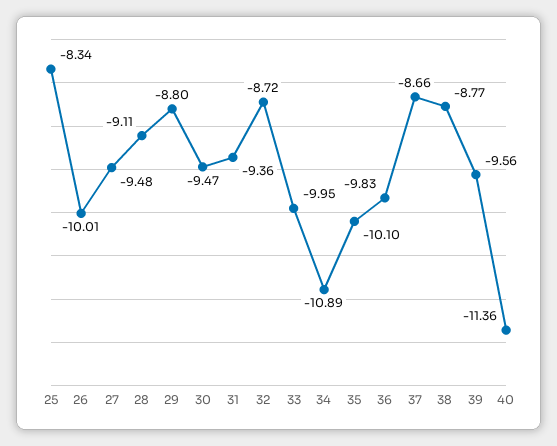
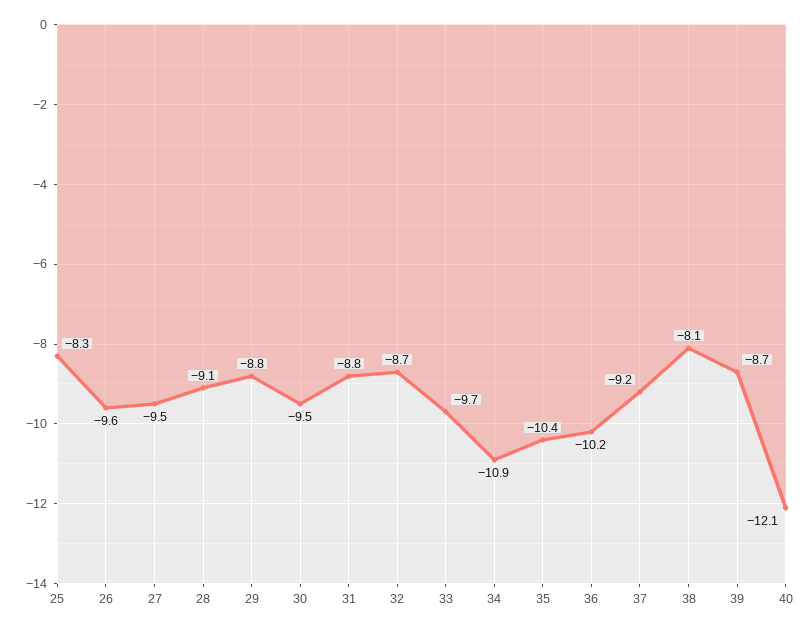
26: -10.01 -> -9.6
31: -9.36 -> -8.8
33: -9.95 -> -9.7
35: -10.1 -> -10.4
36: -9.83 -> -10.2
37: -8.66 -> -9.2
38: -8.77 -> -8.1
39: -9.56 -> -8.7
40: -11.36 -> -12.1

